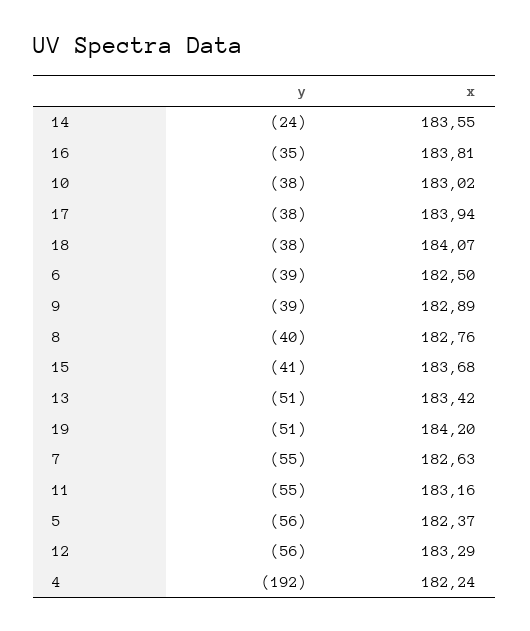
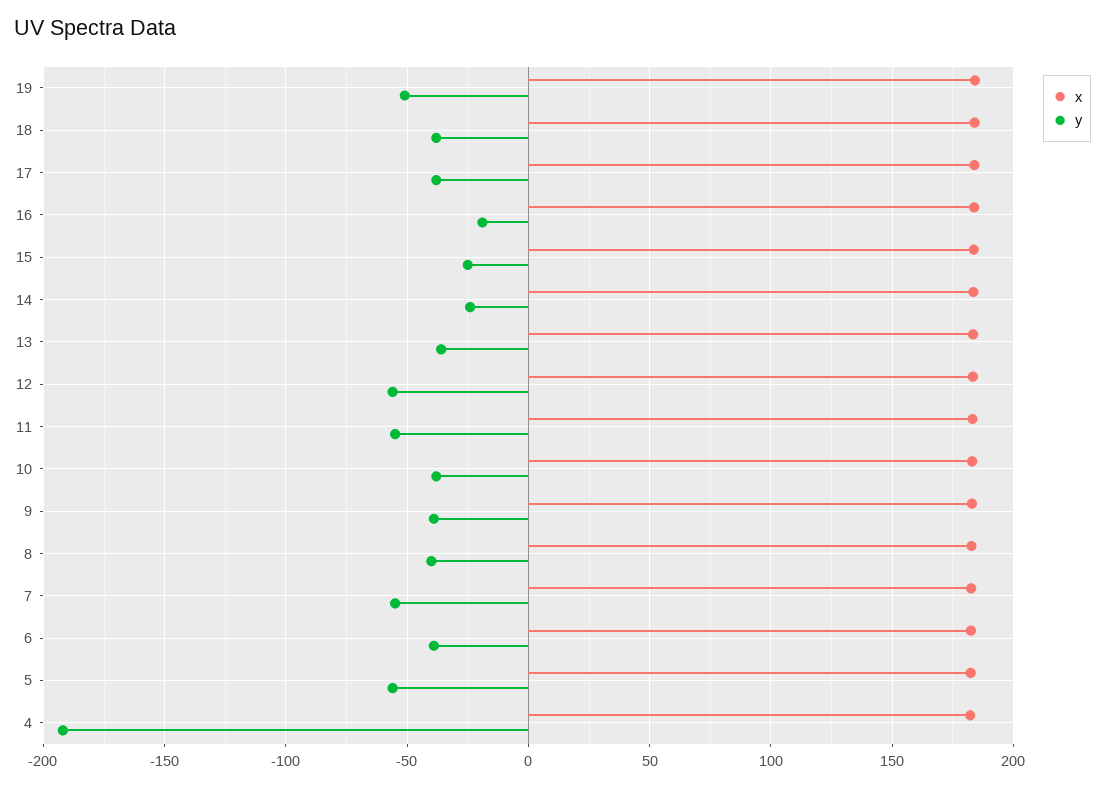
y, 16: -35 -> -20
y, 15: -41 -> -25
y, 13: -51 -> -35

